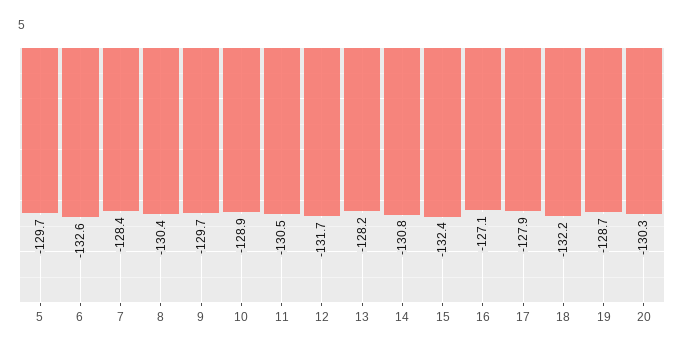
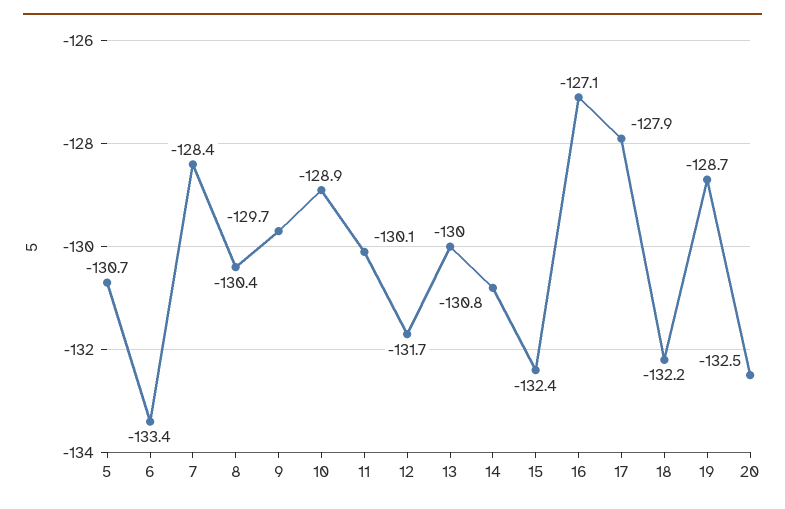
5: -129.7 -> -130.7
6: -132.6 -> -133.4
11: -130.5 -> -130.1
13: -128.2 -> -130
20: -130.3 -> -132.5

